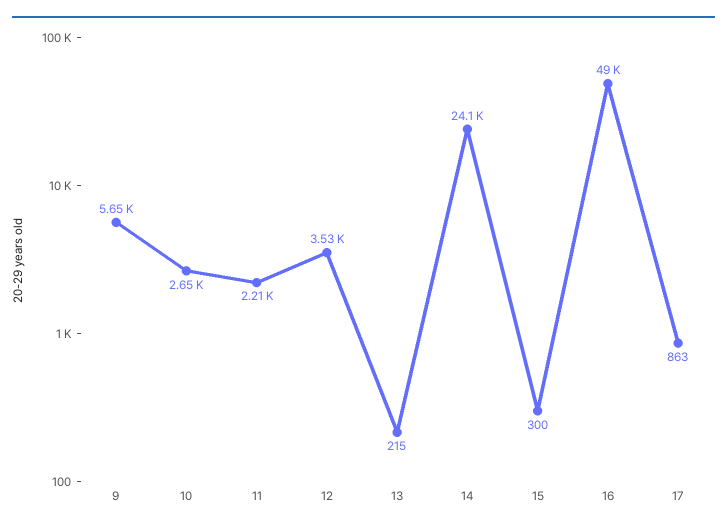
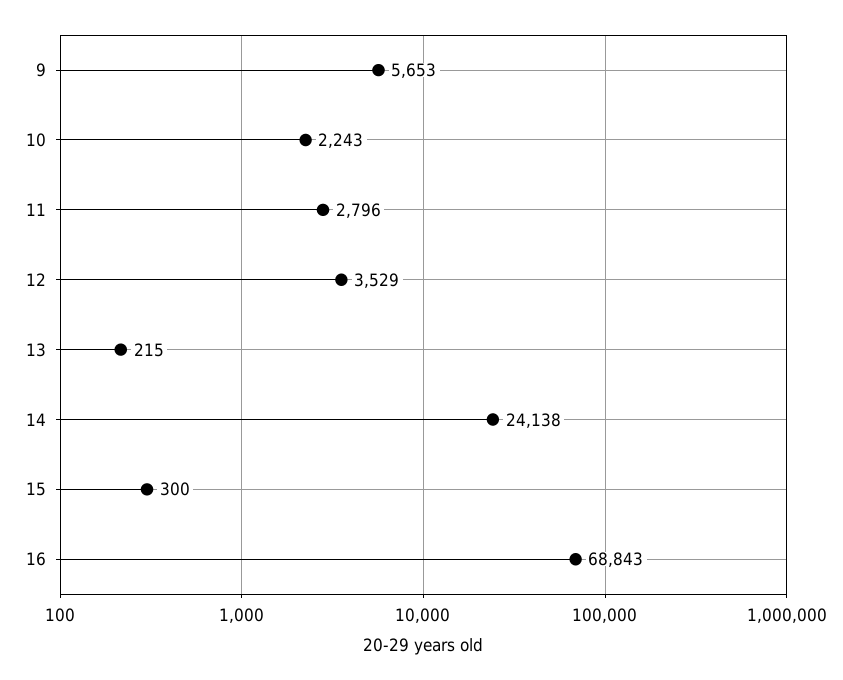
10: 2650 -> 2243
11: 2210 -> 2796
16: 49000 -> 68843
17: 863 -> none

